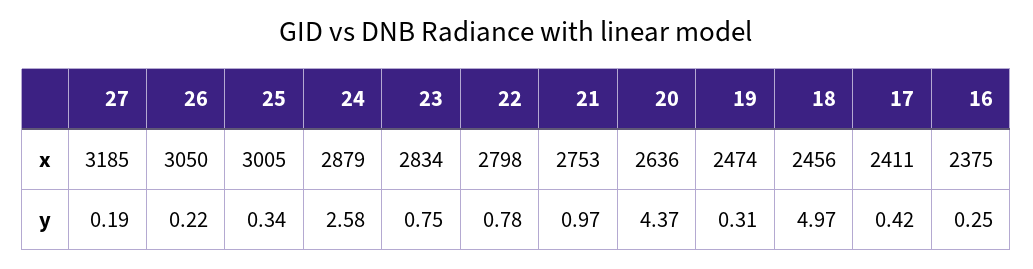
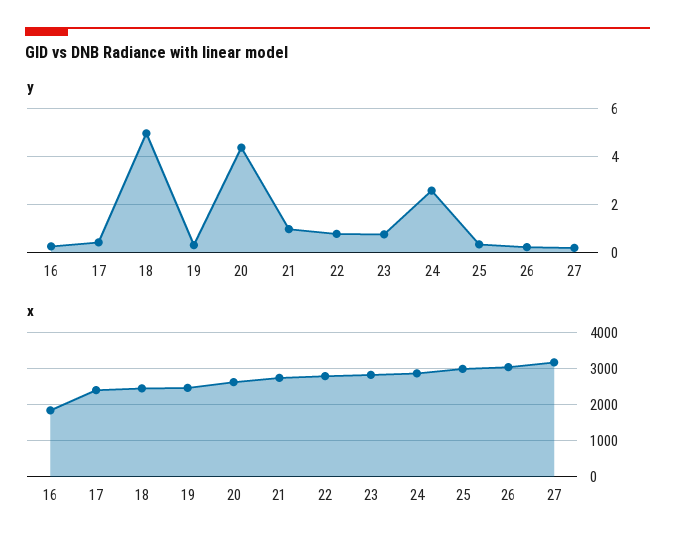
x, 16: 2375 -> 1800

